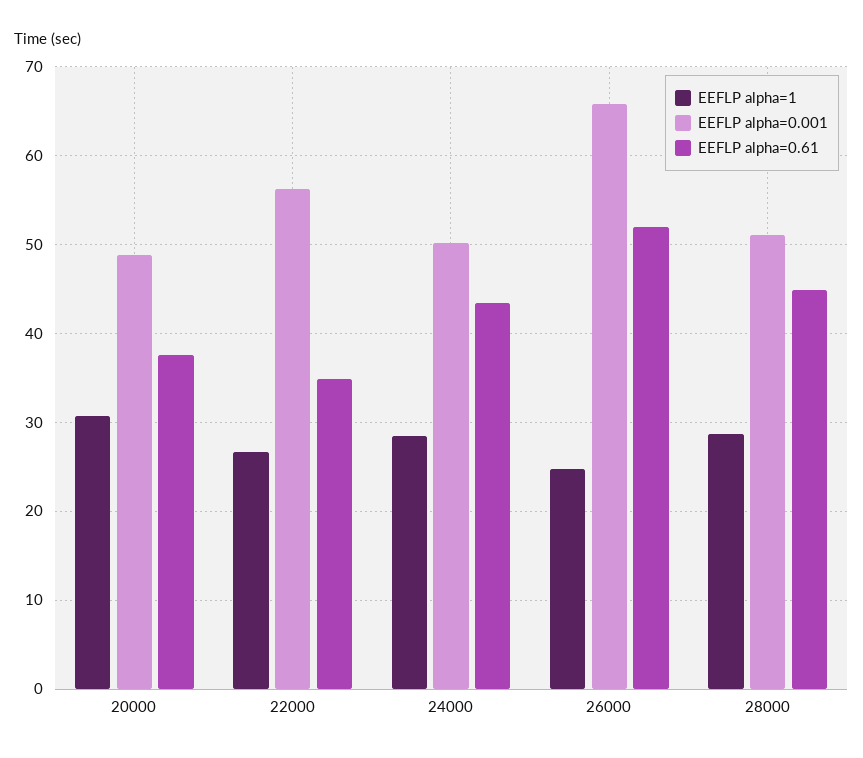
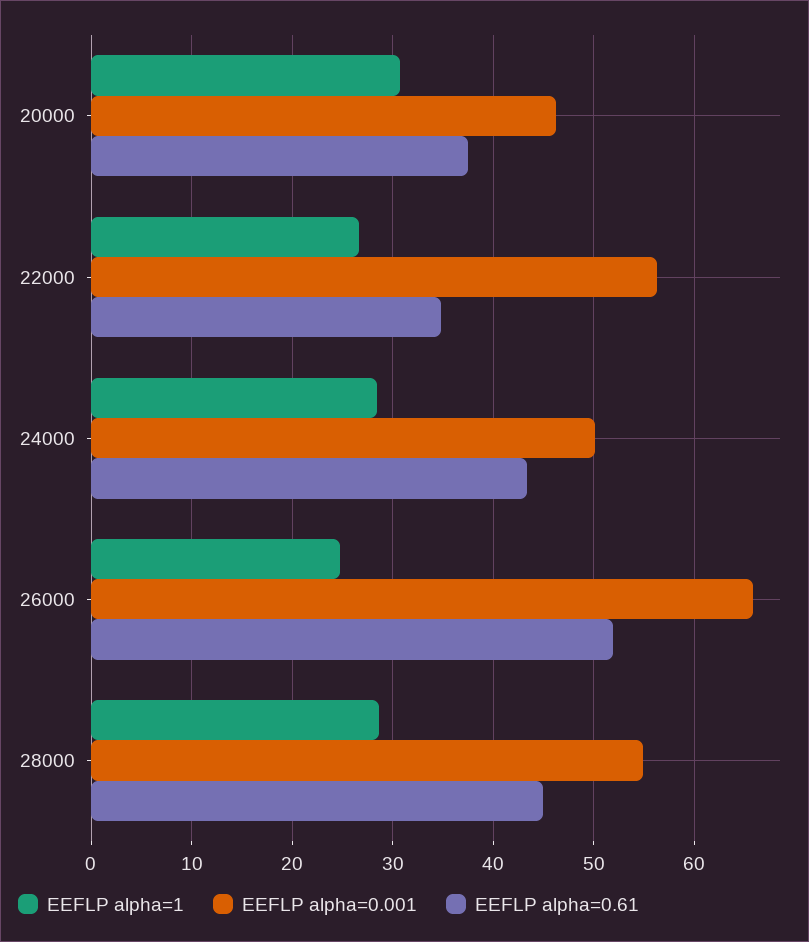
EEFLP alpha=0.001, 20000: 49 -> 46
EEFLP alpha=0.001, 28000: 51 -> 55

